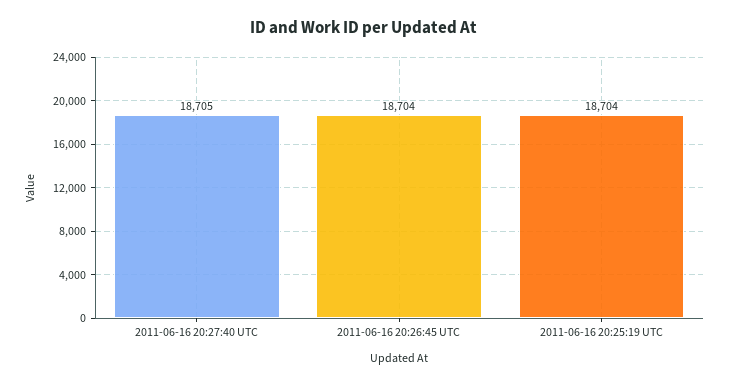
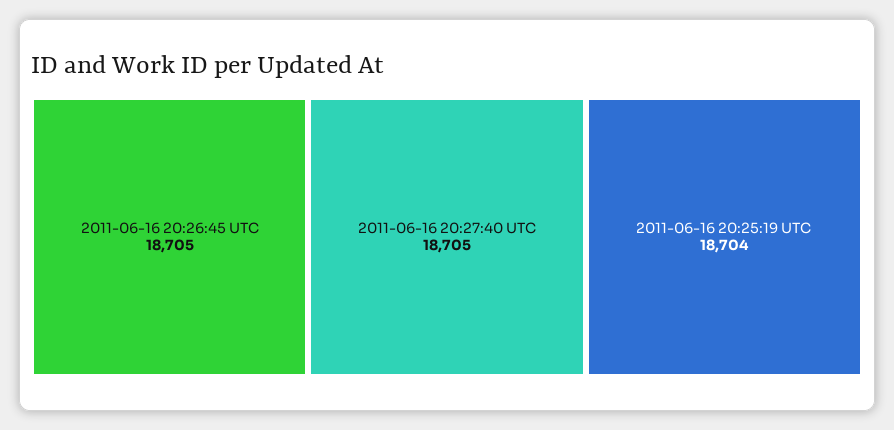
2011-06-16 20:26:45 UTC: 18704 -> 18705

